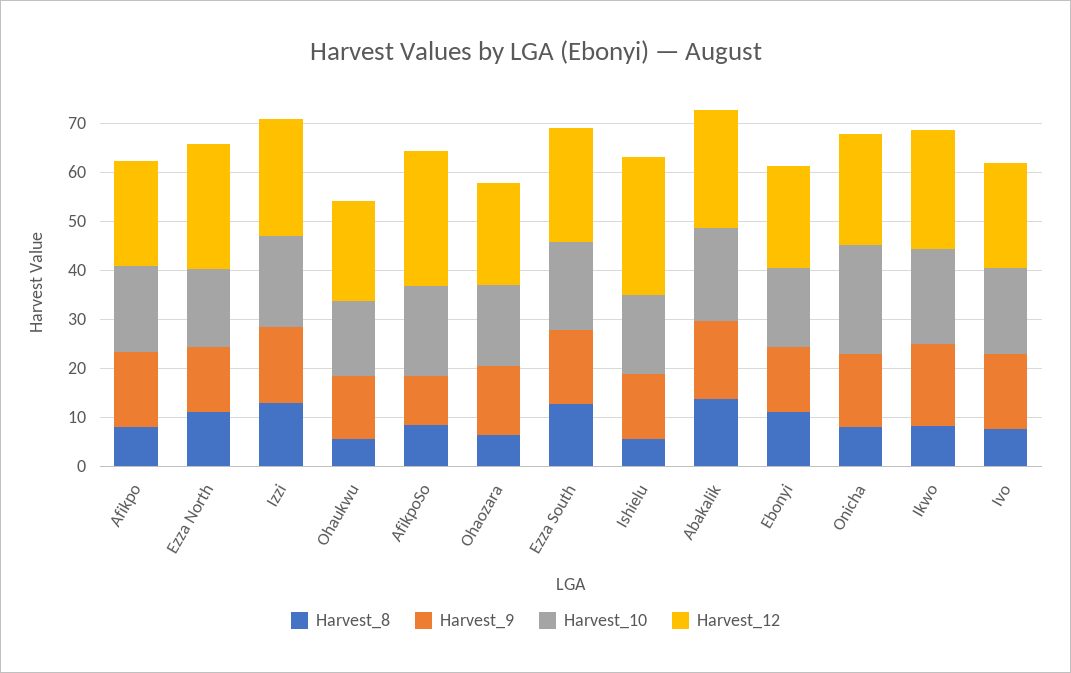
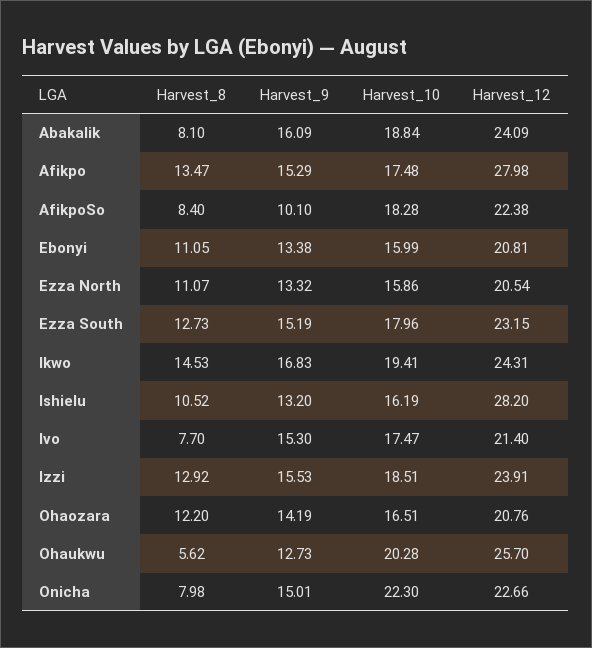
Harvest_8, Afikpo: 8 -> 13.47
Harvest_12, Afikpo: 22 -> 27.98
Harvest_12, Ezza North: 26 -> 20.54
Harvest_10, Ohaukwu: 16 -> 20.28
Harvest_12, Ohaukwu: 20 -> 25.7
Harvest_12, AfikpoSo: 28 -> 22.38
Harvest_8, Ohaozara: 6 -> 12.2
Harvest_8, Ishielu: 6 -> 10.52
Harvest_8, Abakalik: 14 -> 8.1
Harvest_8, Ikwo: 8 -> 14.53

